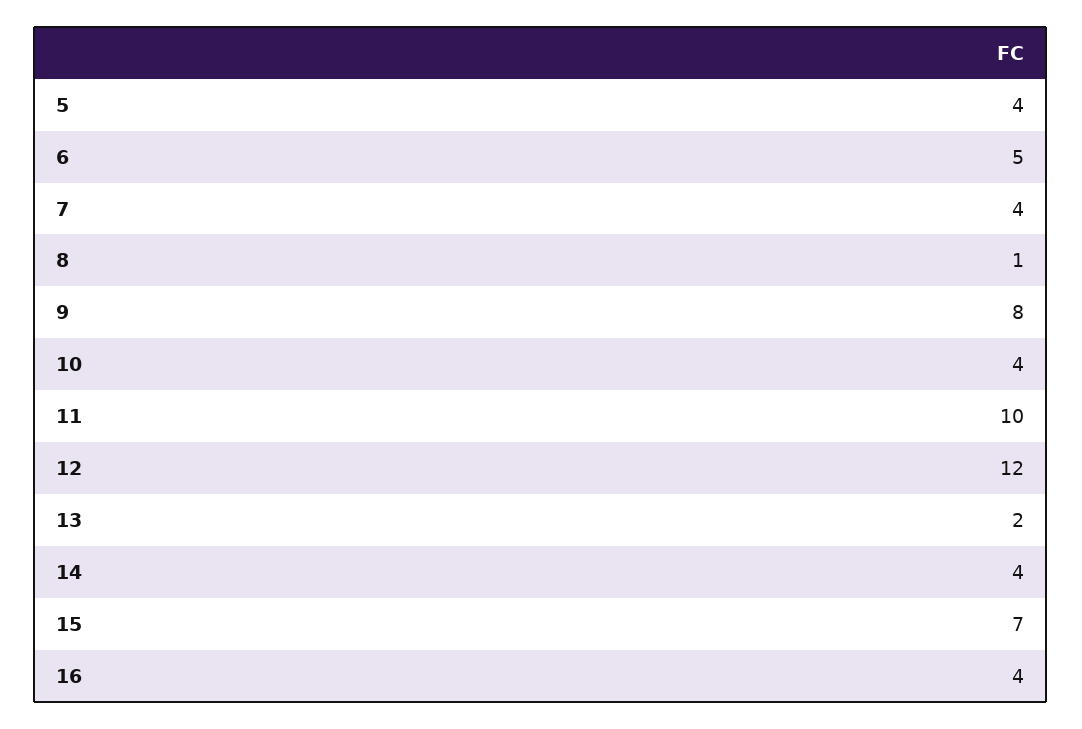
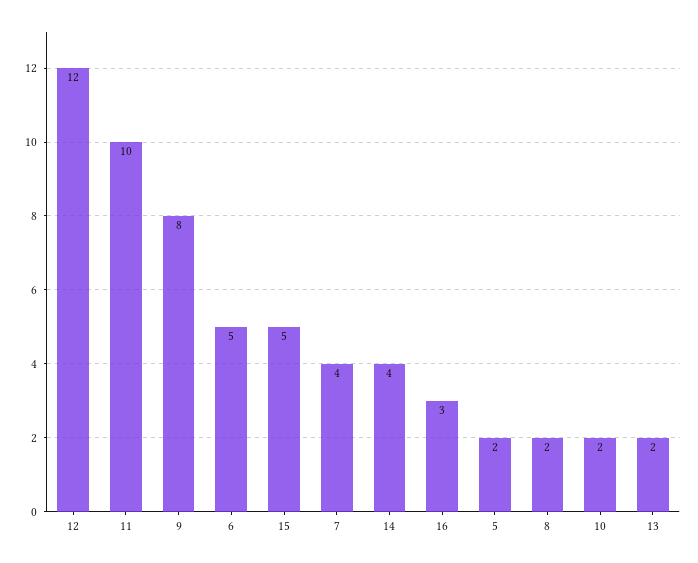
5: 4 -> 2
8: 1 -> 2
10: 4 -> 2
15: 7 -> 5
16: 4 -> 3

